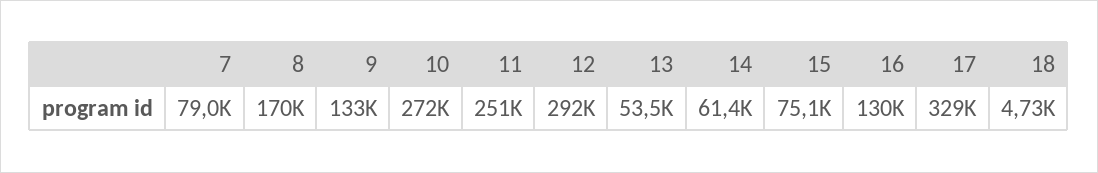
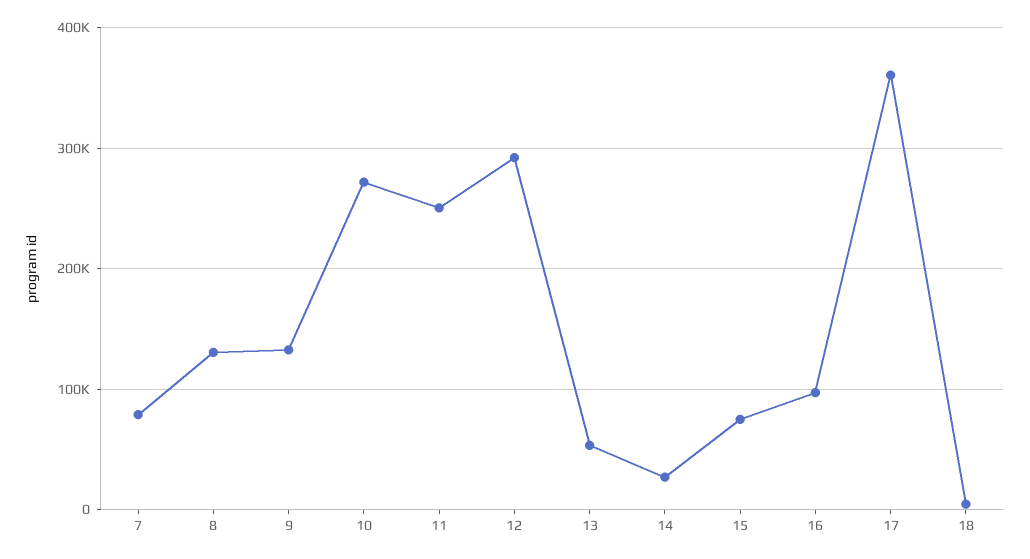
8: 170000 -> 130000
14: 61400 -> 30000
16: 130000 -> 100000
17: 329000 -> 360000

